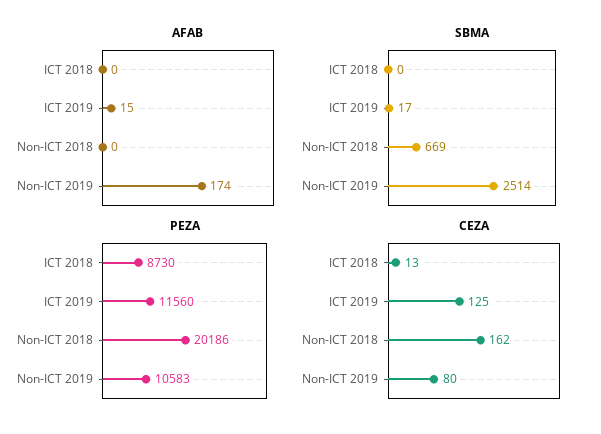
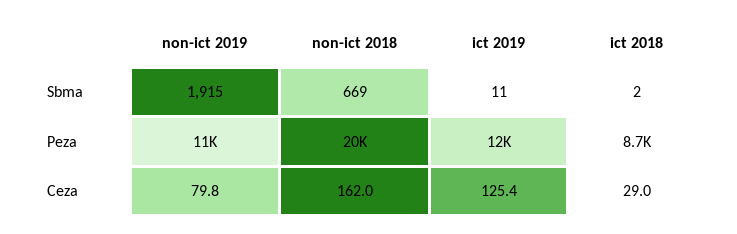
AFAB, ICT 2018: 0 -> none
AFAB, ICT 2019: 15 -> none
AFAB, Non-ICT 2018: 0 -> none
AFAB, Non-ICT 2019: 174 -> none
SBMA, ICT 2018: 0 -> 2
SBMA, ICT 2019: 17 -> 11
SBMA, Non-ICT 2019: 2514 -> 1915
CEZA, ICT 2018: 13 -> 29

